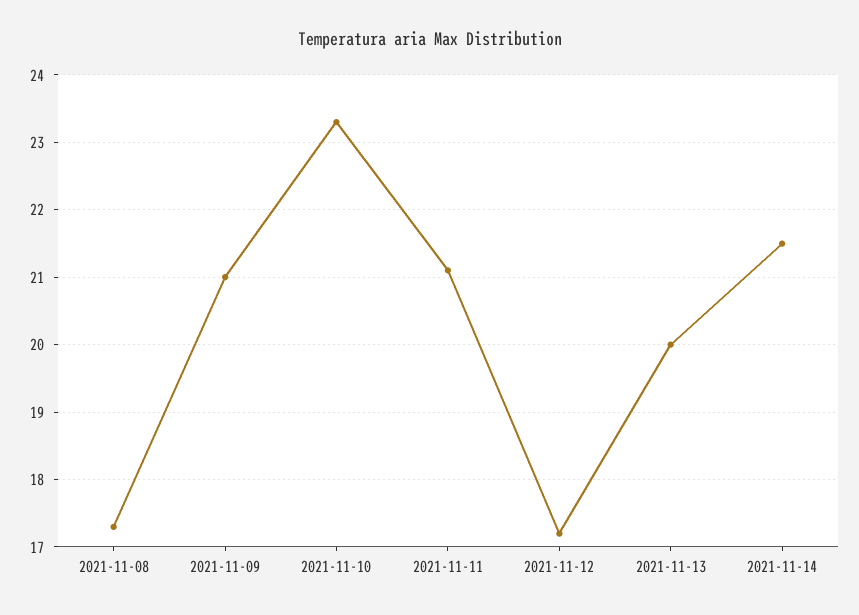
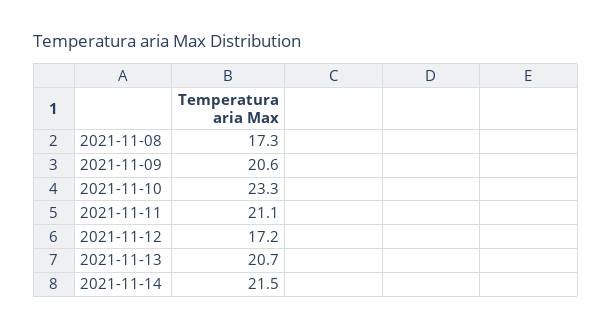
2021-11-09: 21 -> 20.6
2021-11-13: 20 -> 20.7

